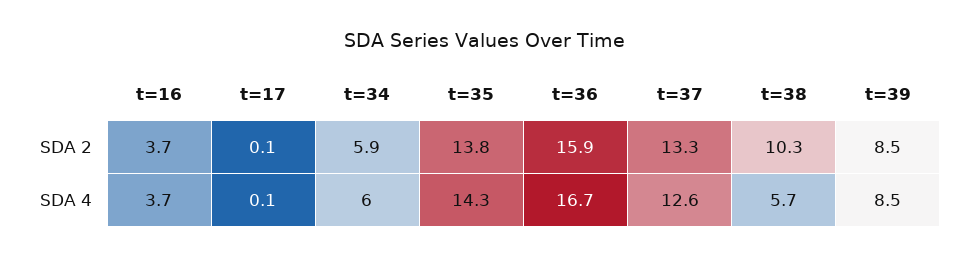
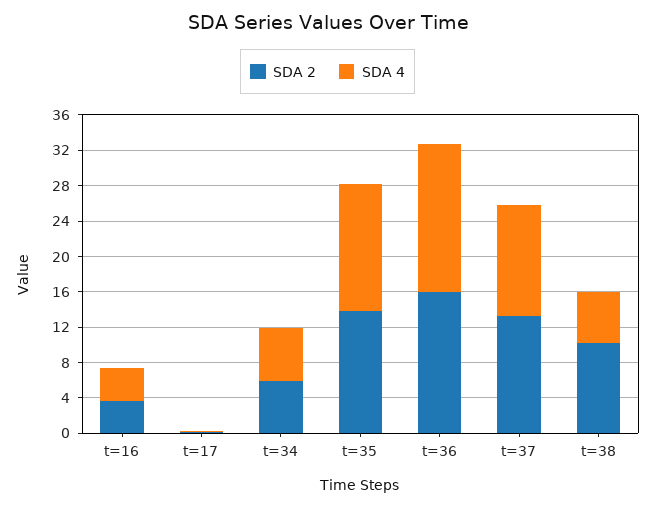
SDA 2, t=39: 8.5 -> none
SDA 4, t=39: 8.5 -> none

